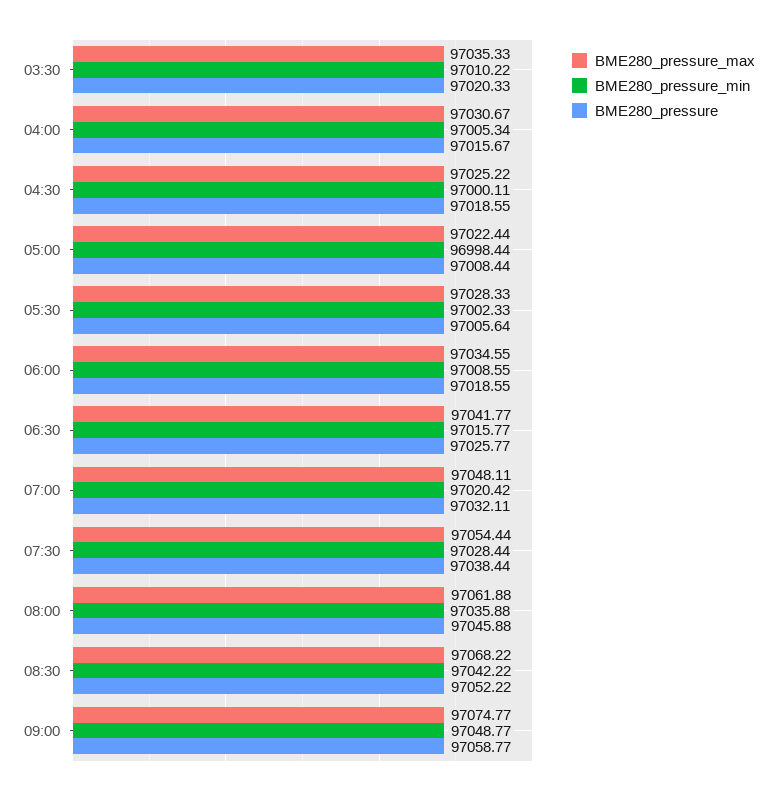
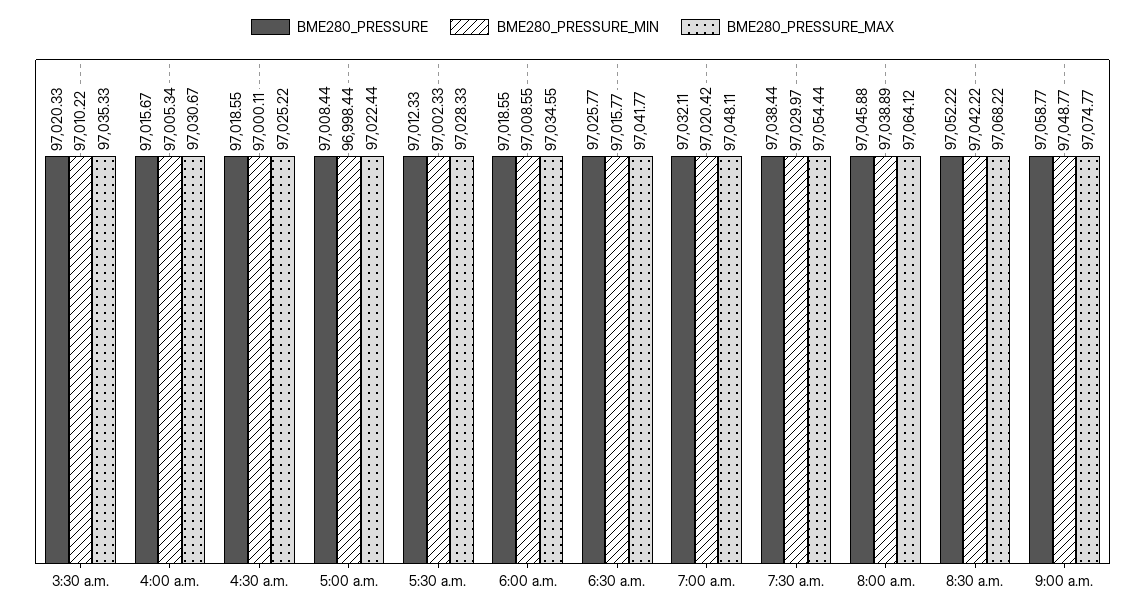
BME280_pressure, 05:30: 97005.64 -> 97012.33
BME280_pressure_min, 07:30: 97028.44 -> 97029.97
BME280_pressure_max, 08:00: 97061.88 -> 97064.12
BME280_pressure_min, 08:00: 97035.88 -> 97038.89

